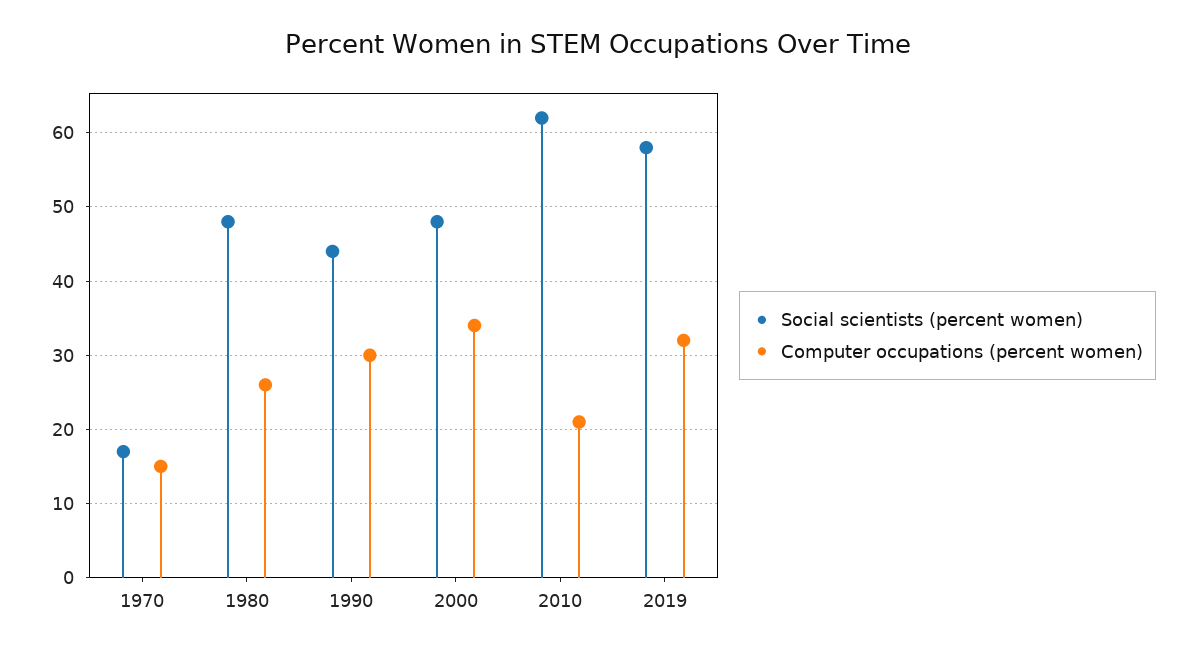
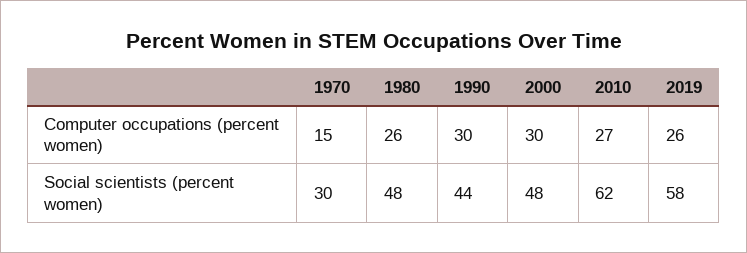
Social scientists (percent women), 1970: 17 -> 30
Computer occupations (percent women), 2000: 34 -> 30
Computer occupations (percent women), 2010: 21 -> 27
Computer occupations (percent women), 2019: 32 -> 26

